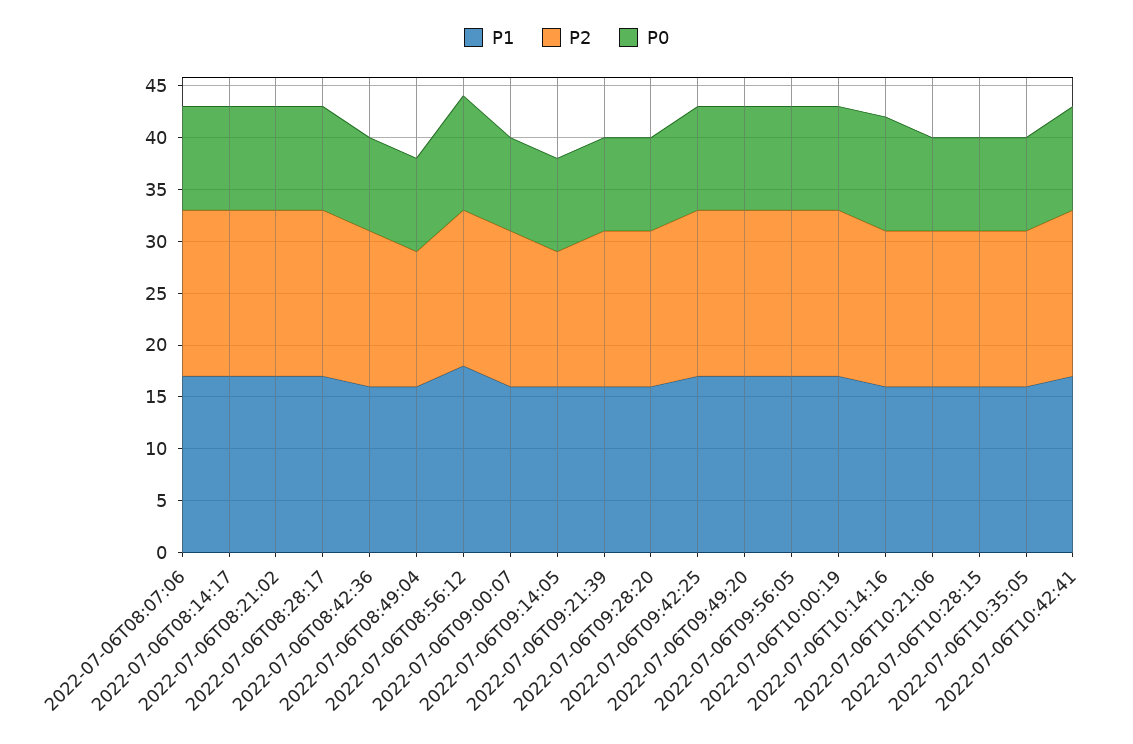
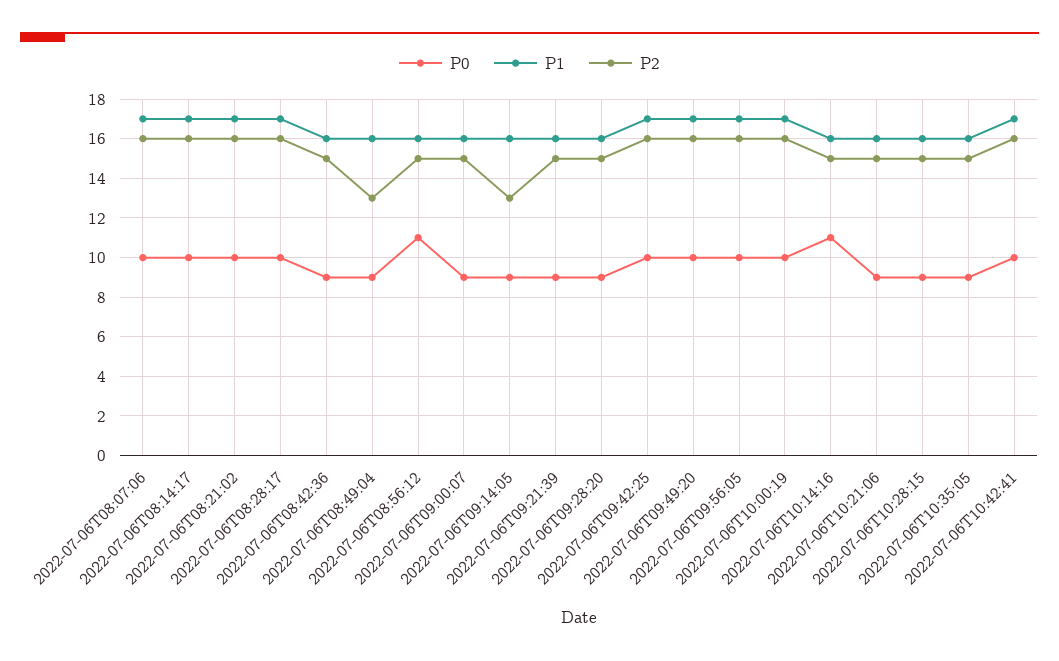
P1, 2022-07-06T08:56:12: 18 -> 16

